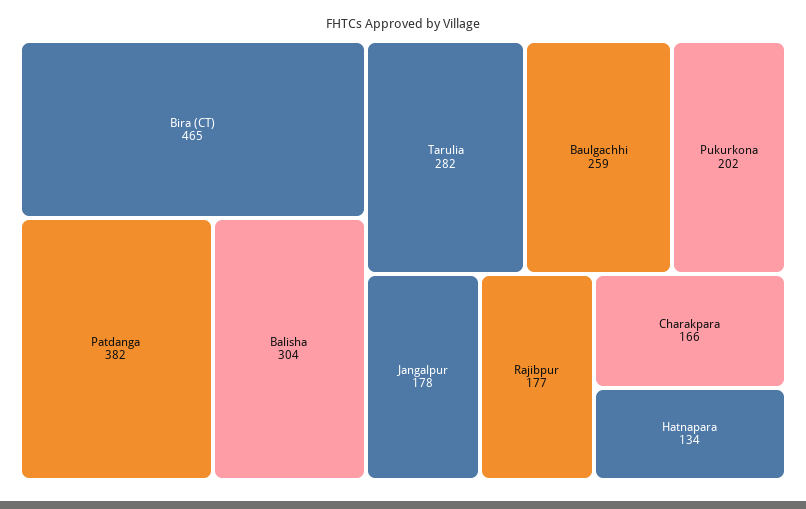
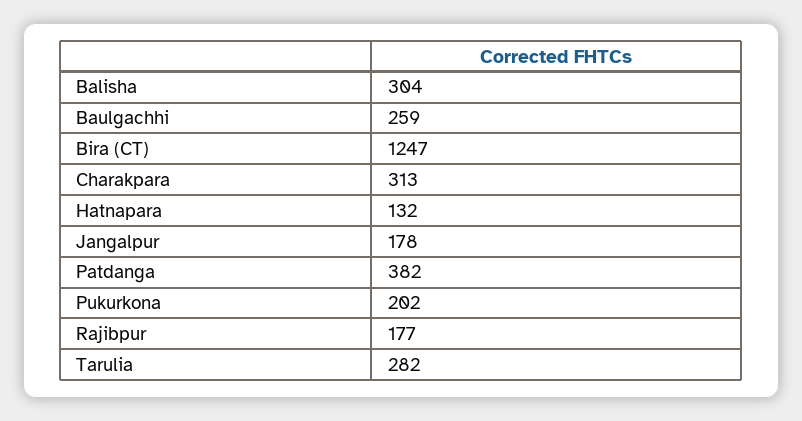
Bira (CT): 465 -> 1247
Charakpara: 166 -> 313
Hatnapara: 134 -> 132

